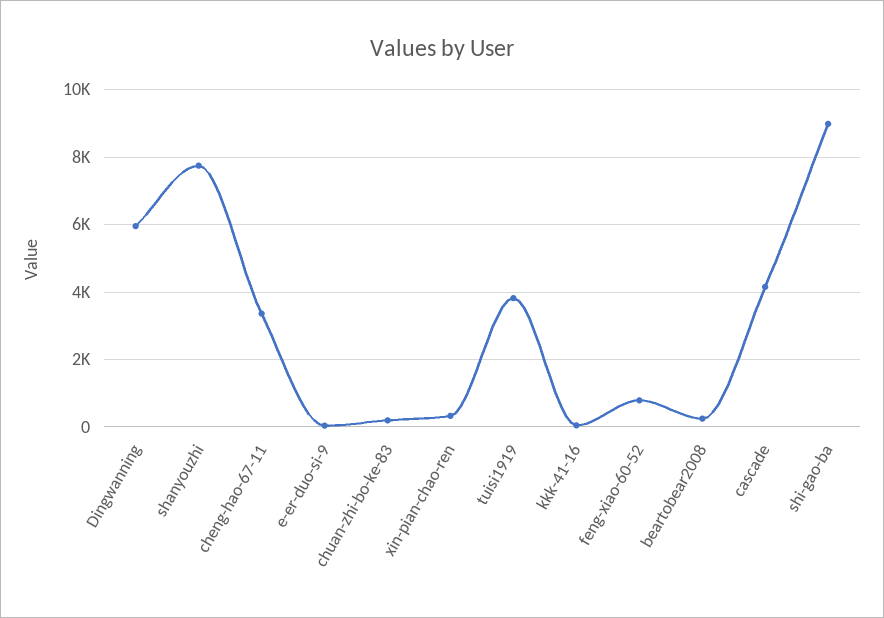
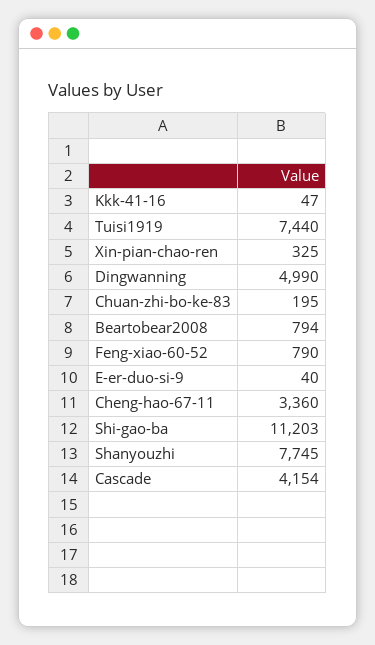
Dingwanning: 6000 -> 4990
tuisi1919: 3800 -> 7440
beartobear2008: 200 -> 794
shi-gao-ba: 9000 -> 11203

